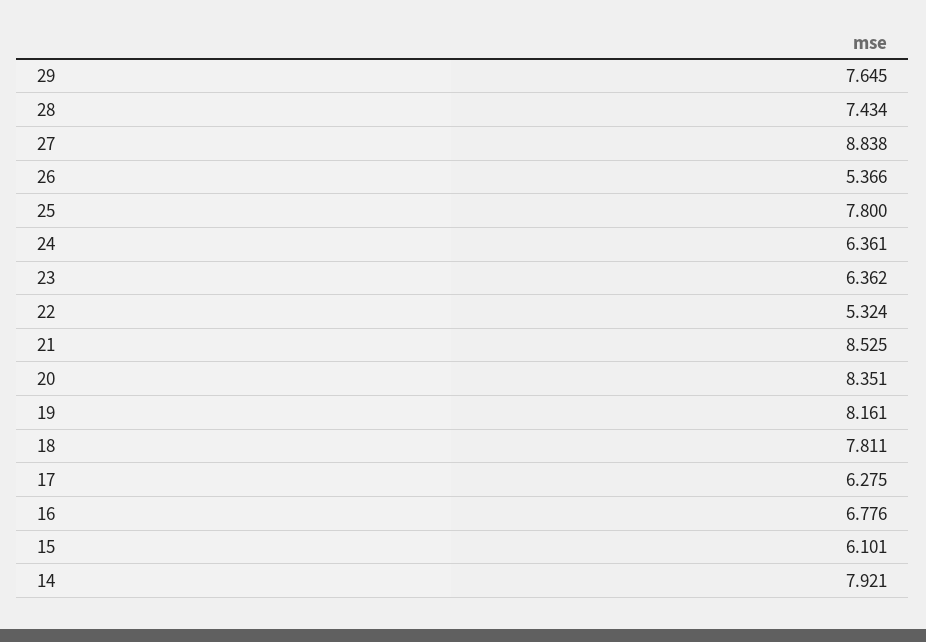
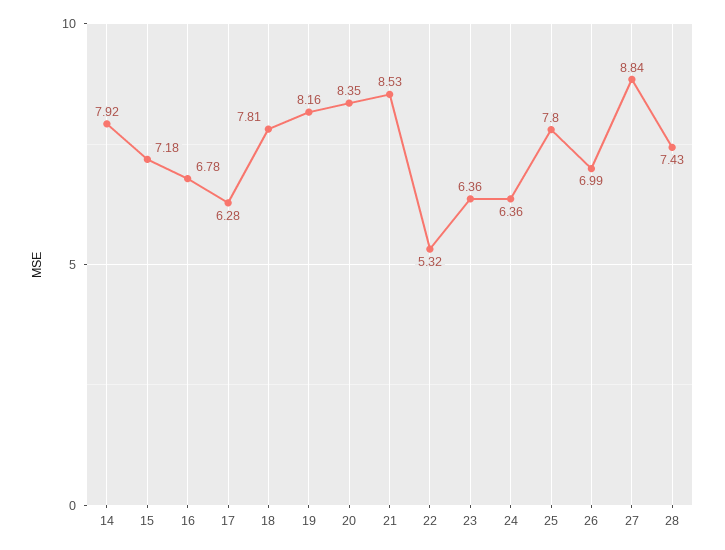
29: 7.645 -> none
26: 5.366 -> 6.99
15: 6.101 -> 7.18

